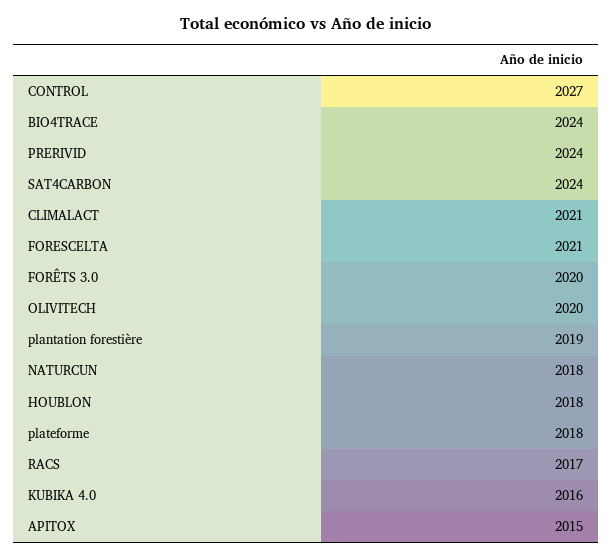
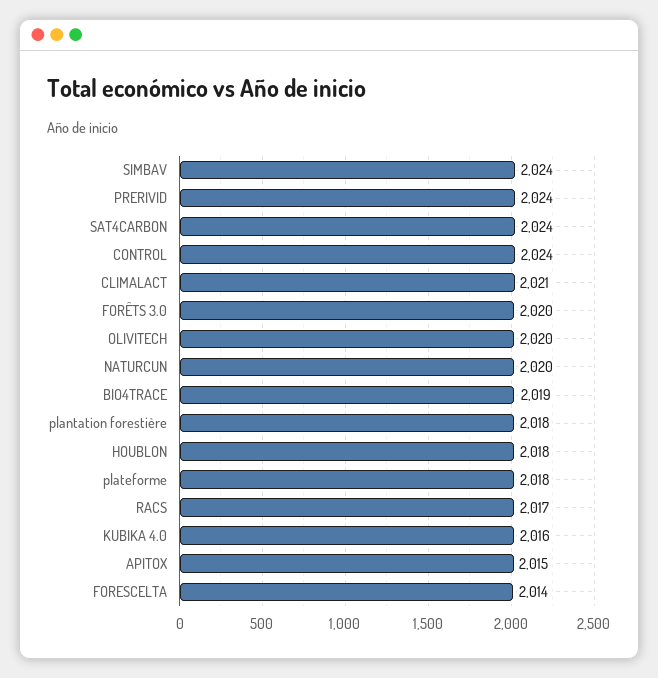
CONTROL: 2027 -> 2024
BIO4TRACE: 2024 -> 2019
FORESCELTA: 2021 -> 2014
plantation forestière: 2019 -> 2018
NATURCUN: 2018 -> 2020
SIMBAV: none -> 2024

